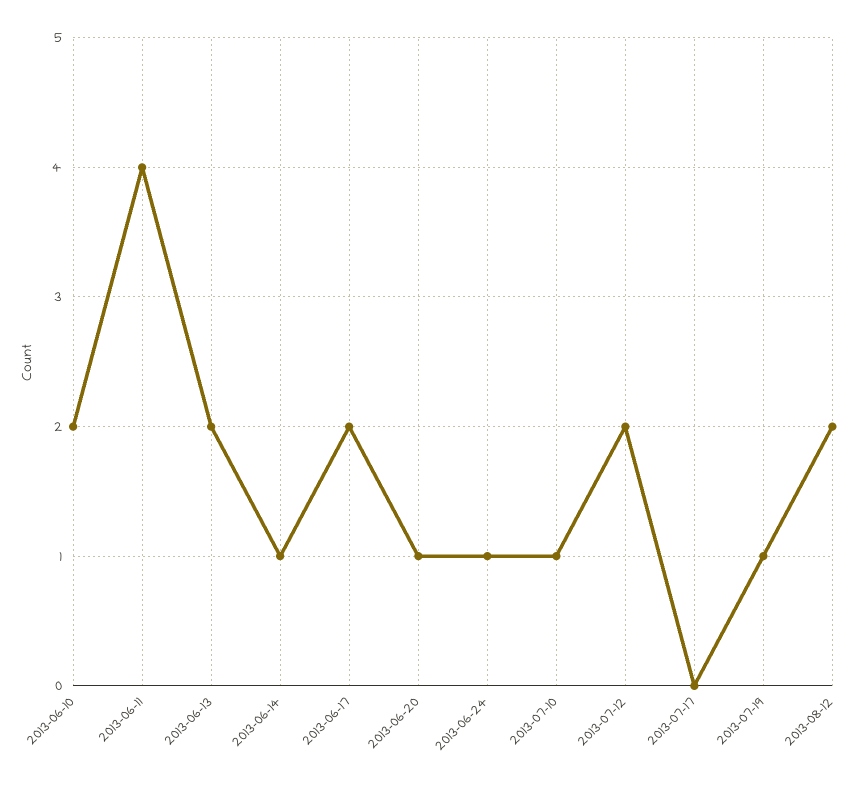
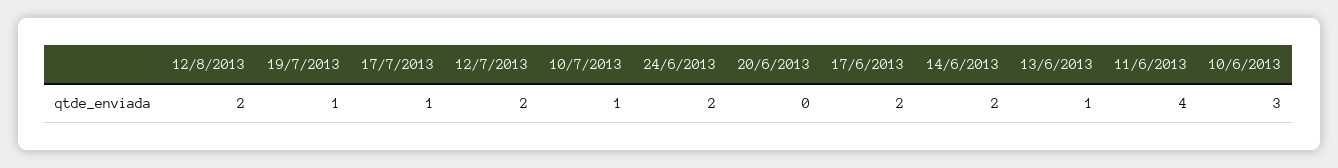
2013-06-10: 2 -> 3
2013-06-13: 2 -> 1
2013-06-14: 1 -> 2
2013-06-20: 1 -> 0
2013-06-24: 1 -> 2
2013-07-17: 0 -> 1

